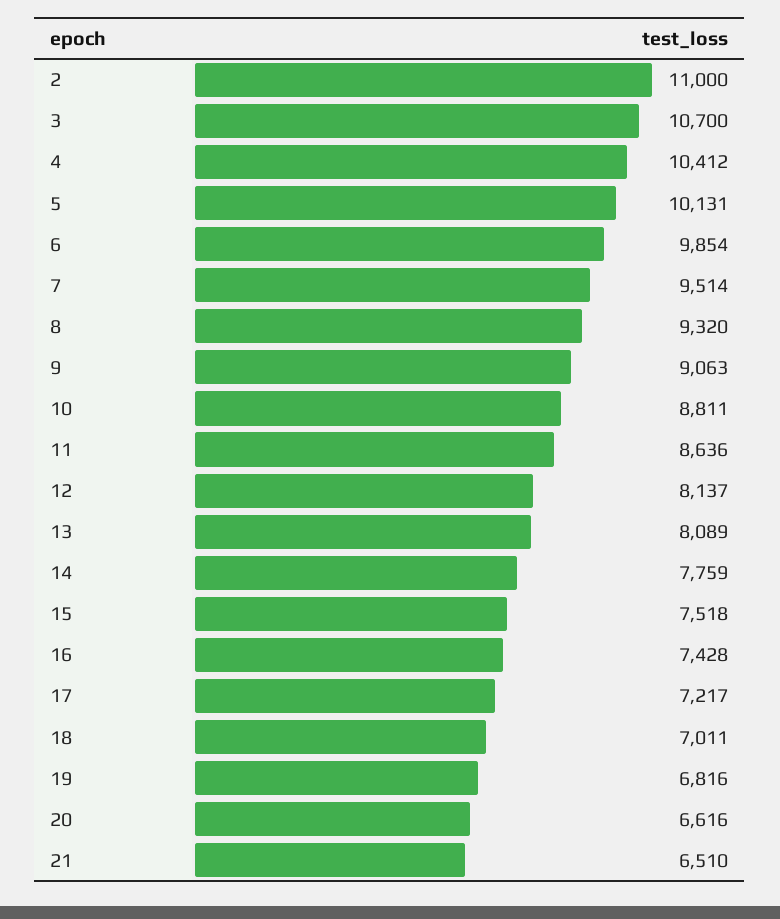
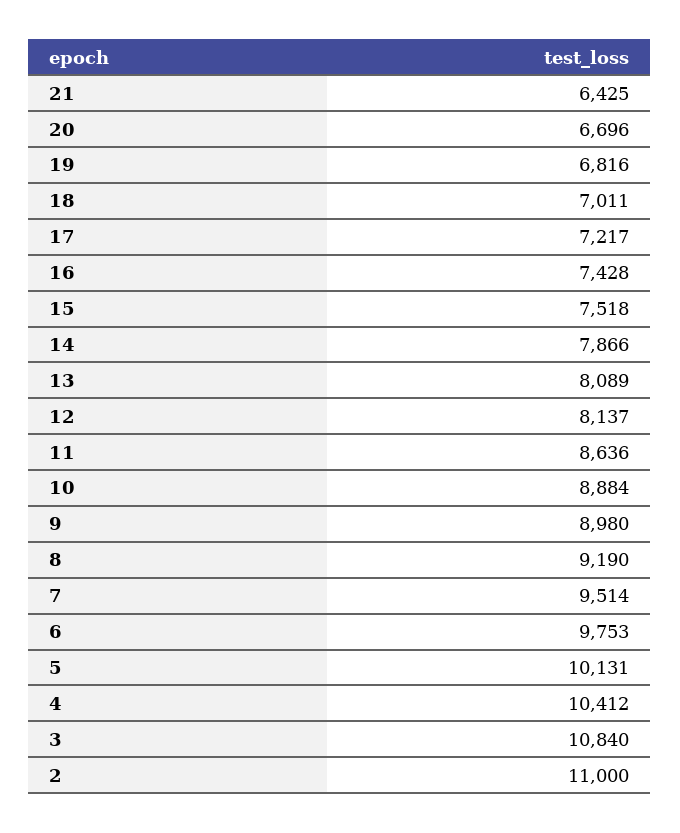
3: 10700 -> 10840
6: 9854 -> 9753
8: 9320 -> 9190
9: 9063 -> 8980
10: 8811 -> 8884
14: 7759 -> 7866
20: 6616 -> 6696
21: 6510 -> 6425

